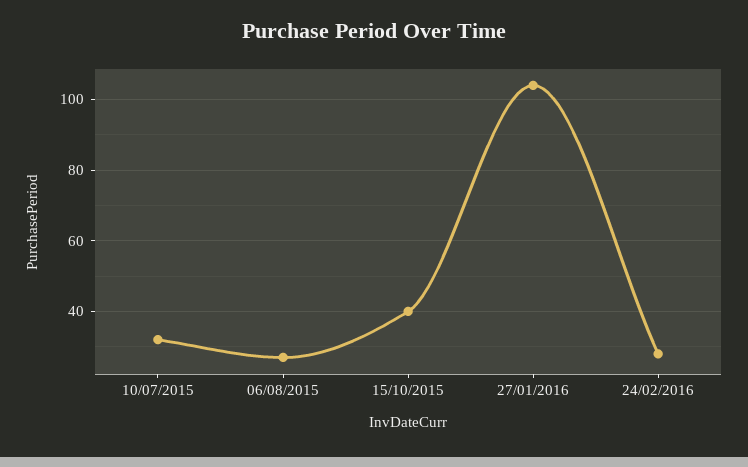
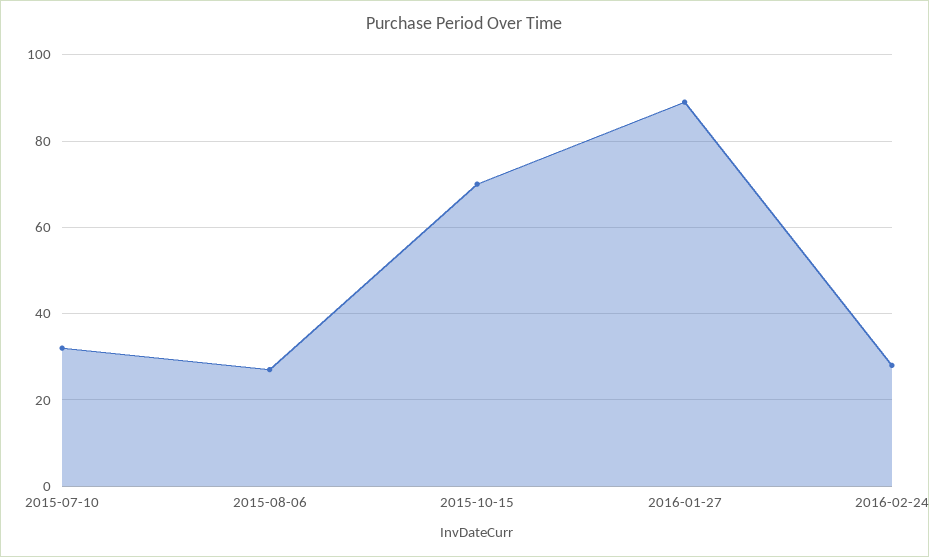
15/10/2015: 40 -> 70
27/01/2016: 105 -> 90

